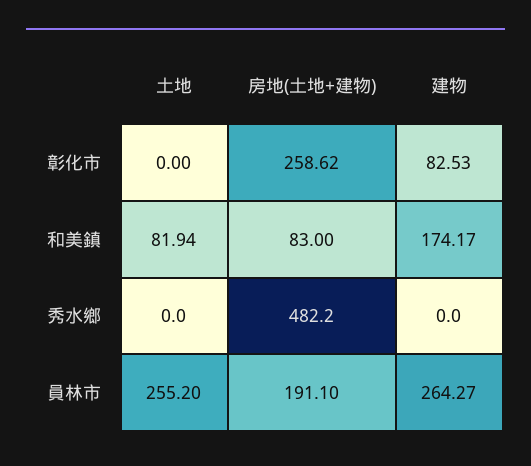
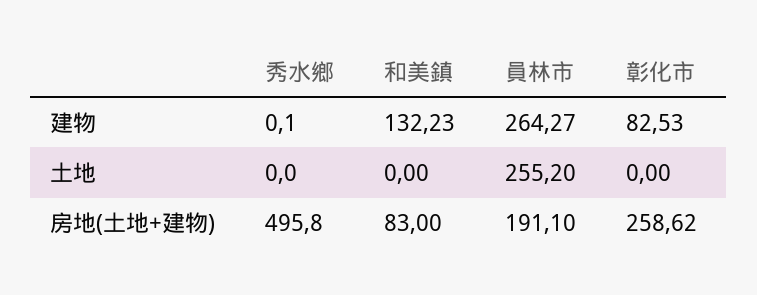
土地, 和美鎮: 81.94 -> 0
建物, 和美鎮: 174.17 -> 132.23
房地(土地+建物), 秀水鄉: 482.2 -> 495.8
建物, 秀水鄉: 0 -> 0.1

